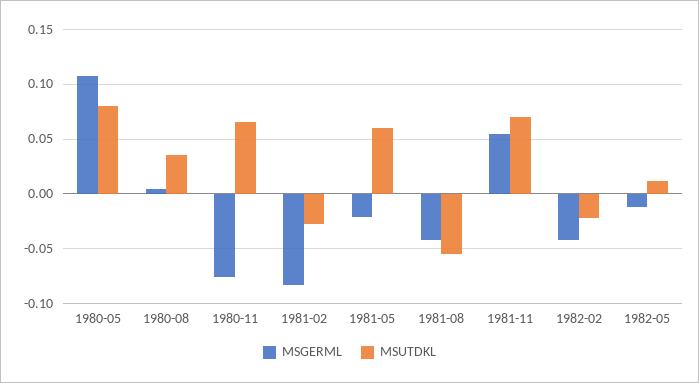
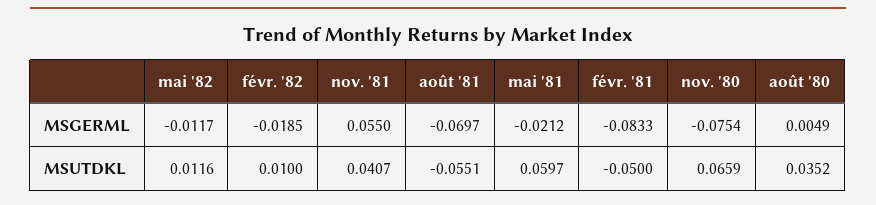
MSGERML, 1980-05: 0.11 -> none
MSUTDKL, 1980-05: 0.08 -> none
MSUTDKL, 1981-02: -0.03 -> -0.05
MSGERML, 1981-08: -0.04 -> -0.0697
MSUTDKL, 1981-11: 0.07 -> 0.0407
MSGERML, 1982-02: -0.04 -> -0.0185
MSUTDKL, 1982-02: -0.02 -> 0.01

